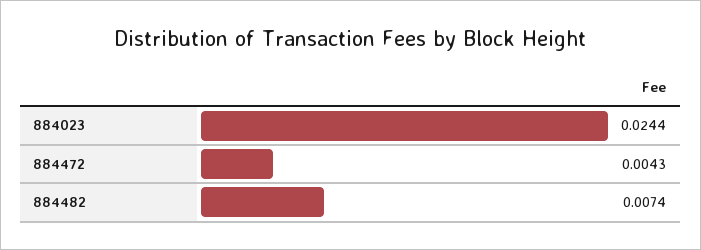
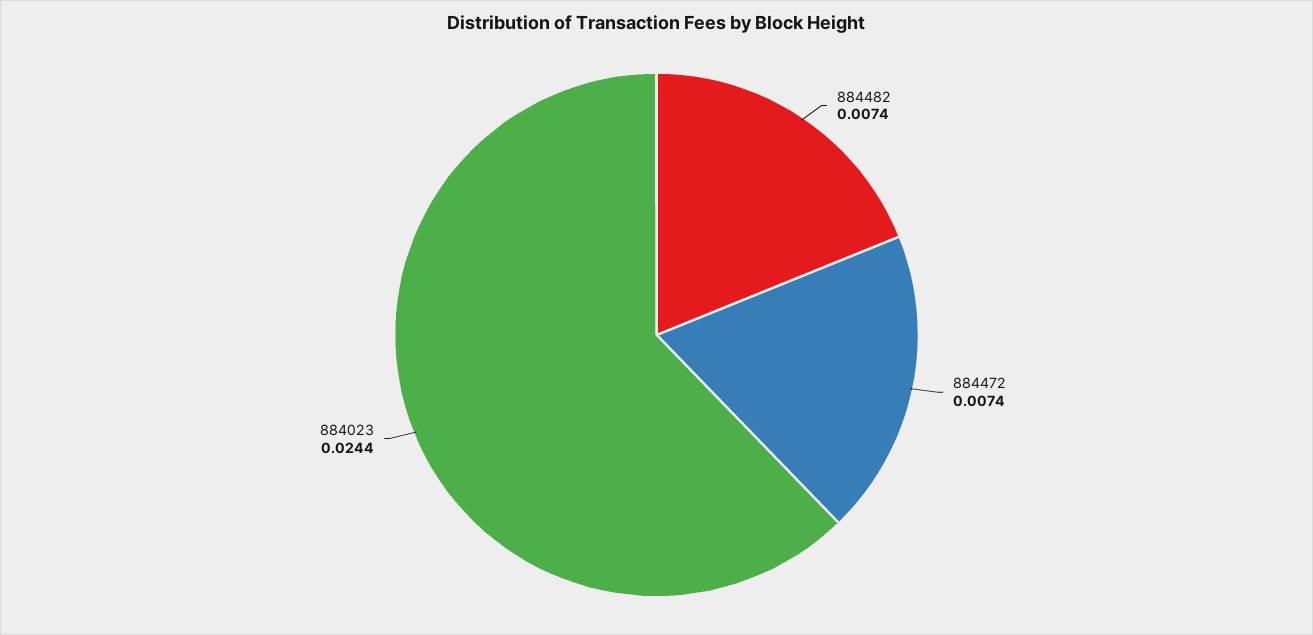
884472: 0.0043 -> 0.0074

